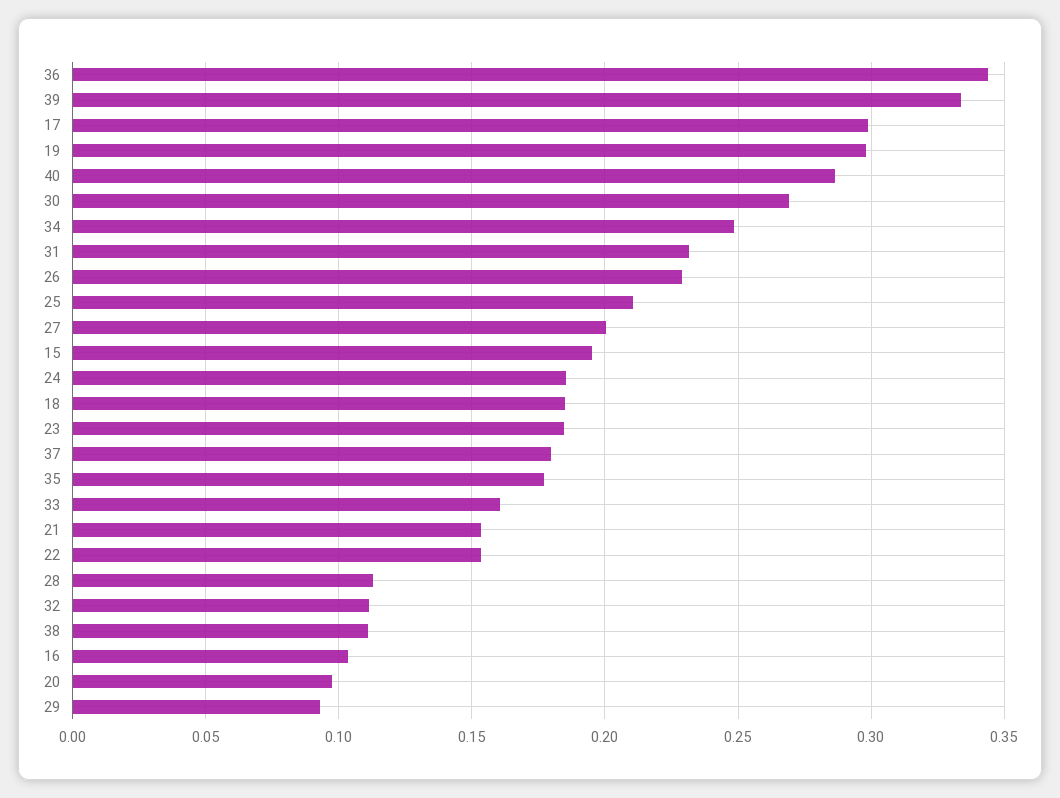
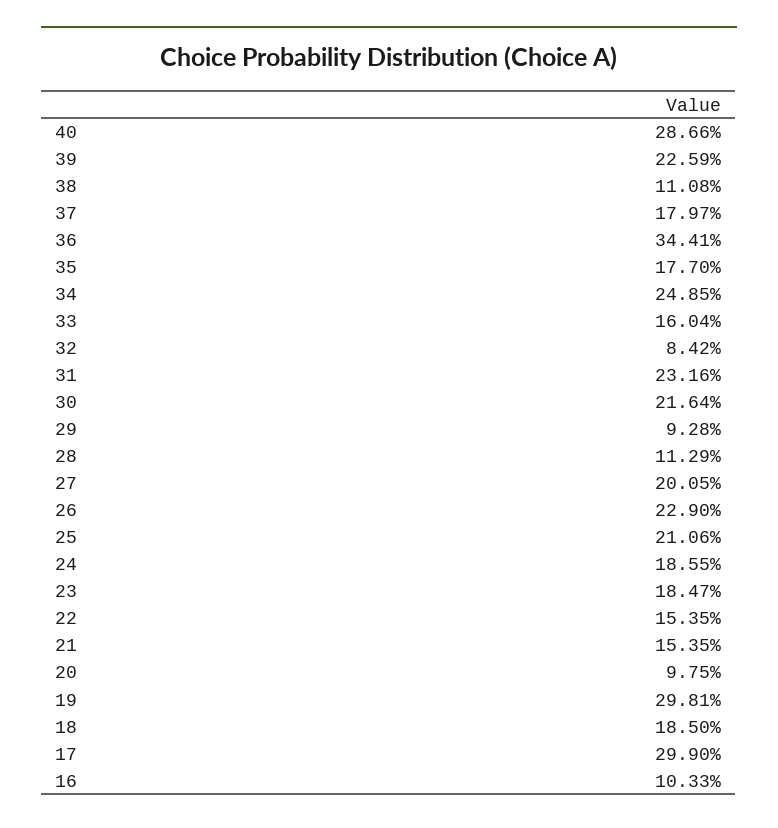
39: 0.335 -> 0.2259
30: 0.27 -> 0.2164
15: 0.195 -> none
32: 0.11 -> 0.0842

